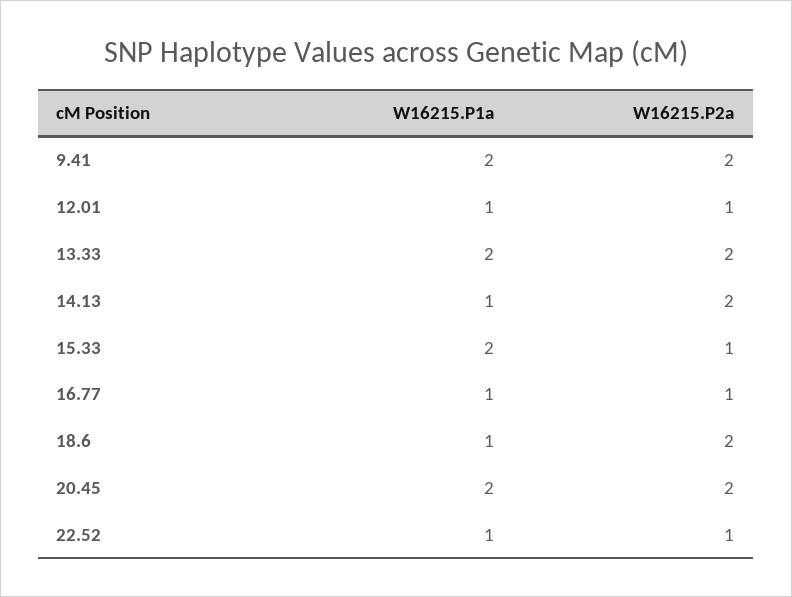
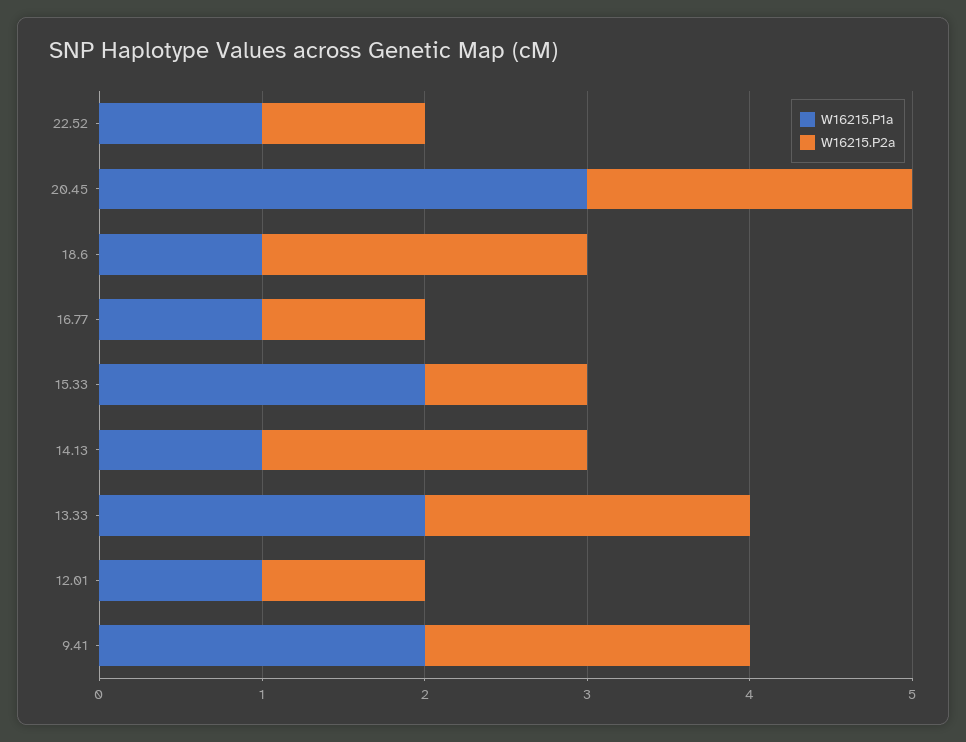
W16215.P1a, 20.45: 2 -> 3

